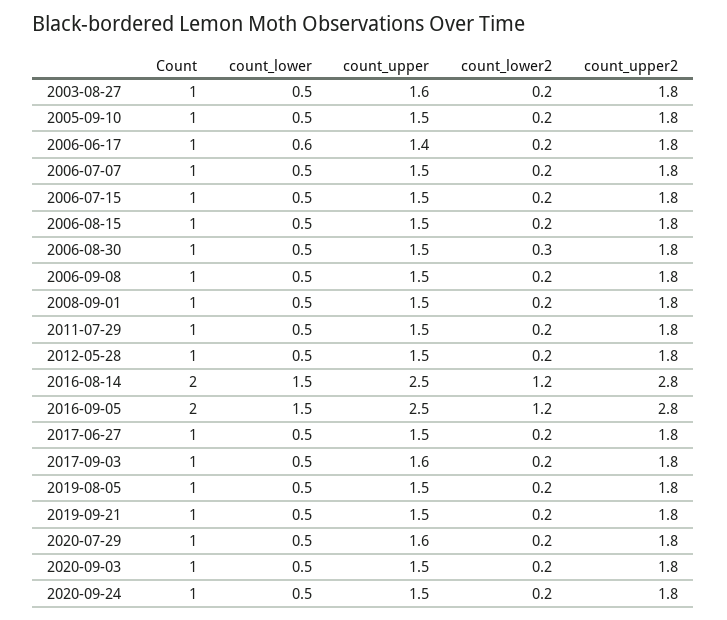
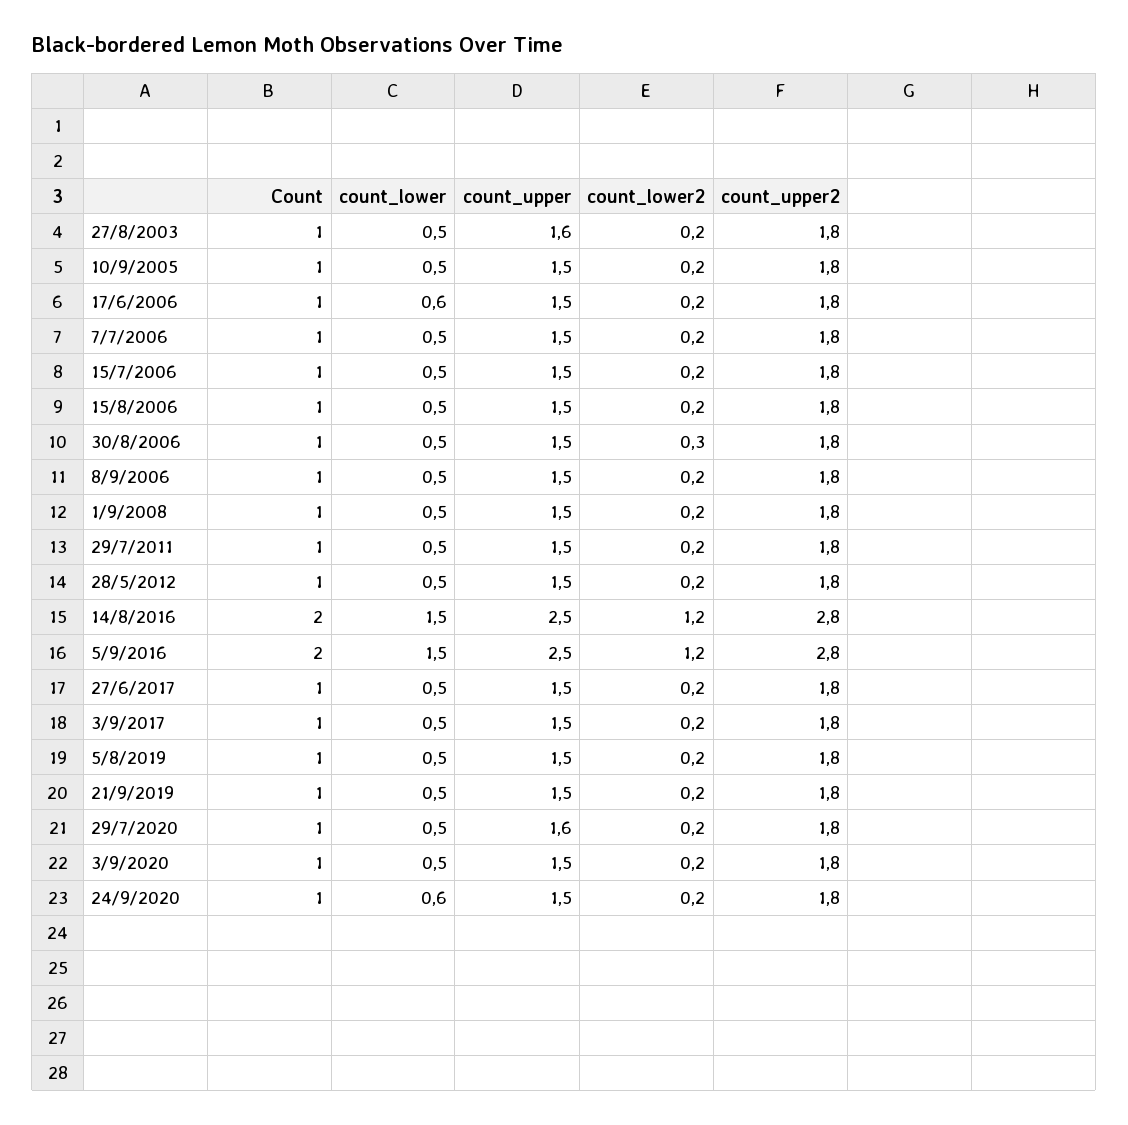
count_upper, 2006-06-17: 1.4 -> 1.5
count_upper, 2017-09-03: 1.6 -> 1.5
count_lower, 2020-09-24: 0.5 -> 0.6

